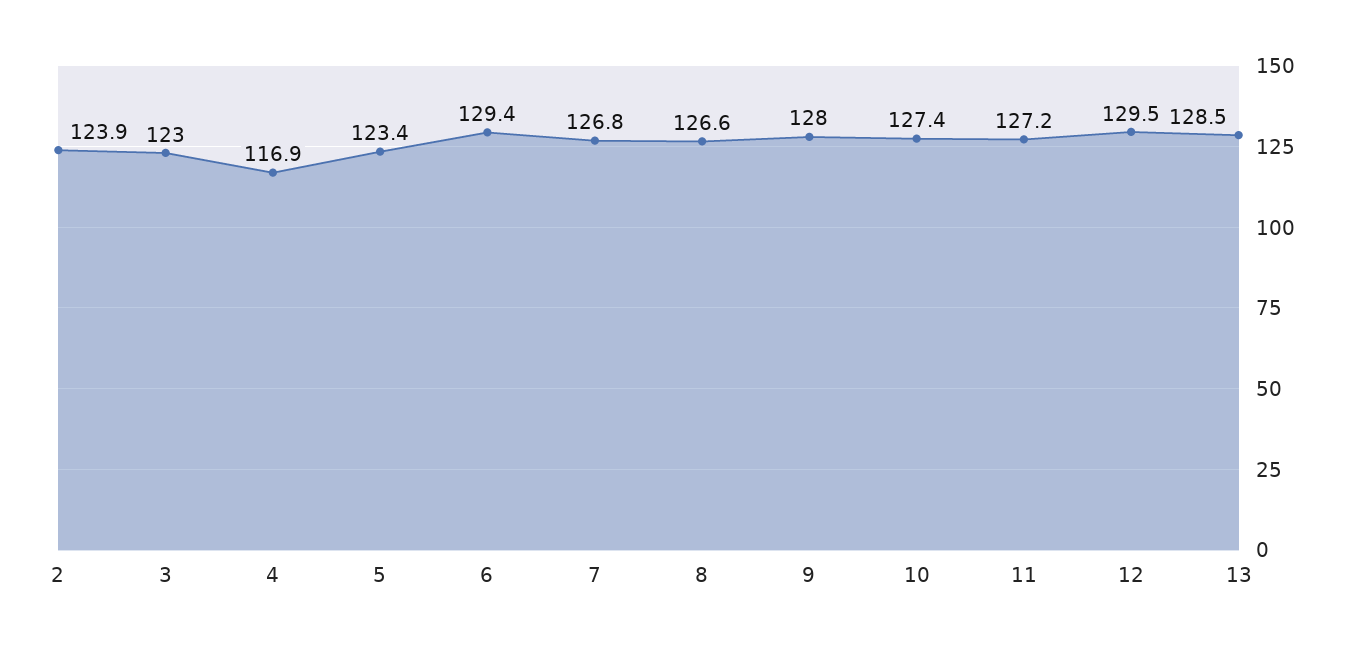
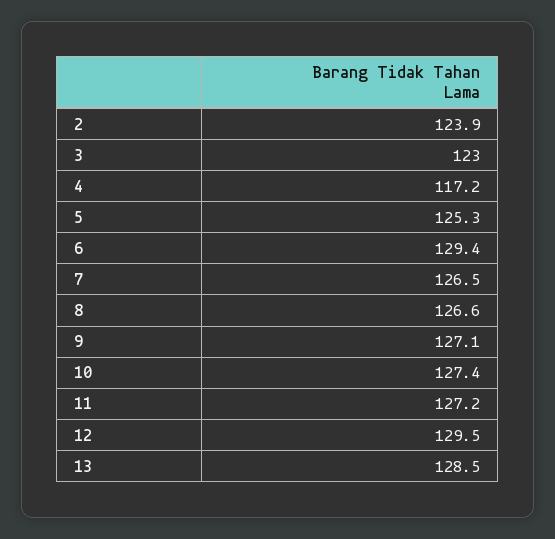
4: 116.9 -> 117.2
5: 123.4 -> 125.3
7: 126.8 -> 126.5
9: 128 -> 127.1

